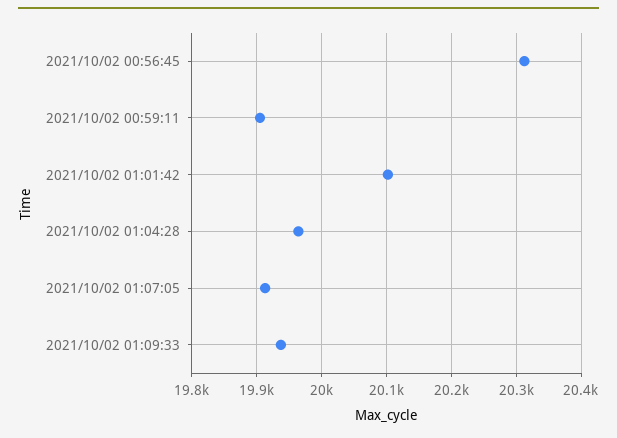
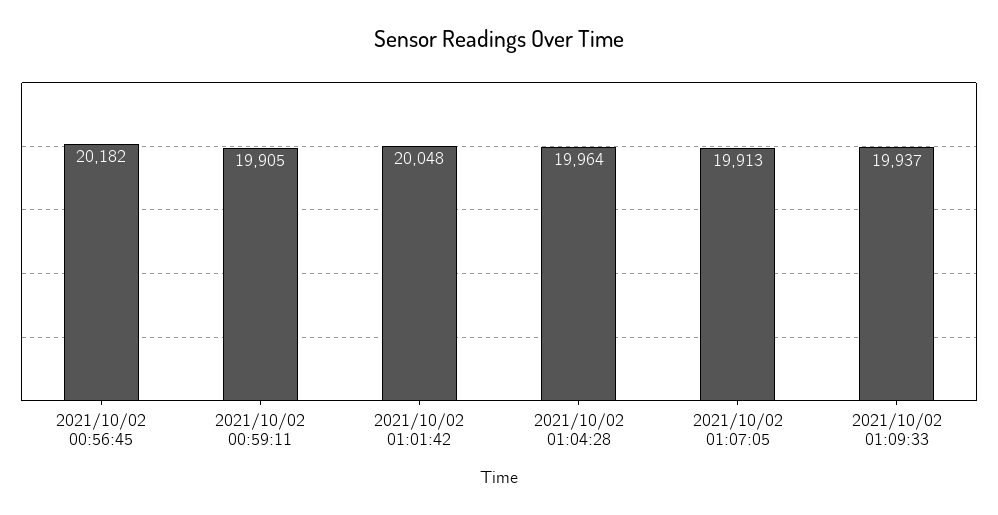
2021/10/02 00:56:45: 20310 -> 20182
2021/10/02 01:01:42: 20100 -> 20048

